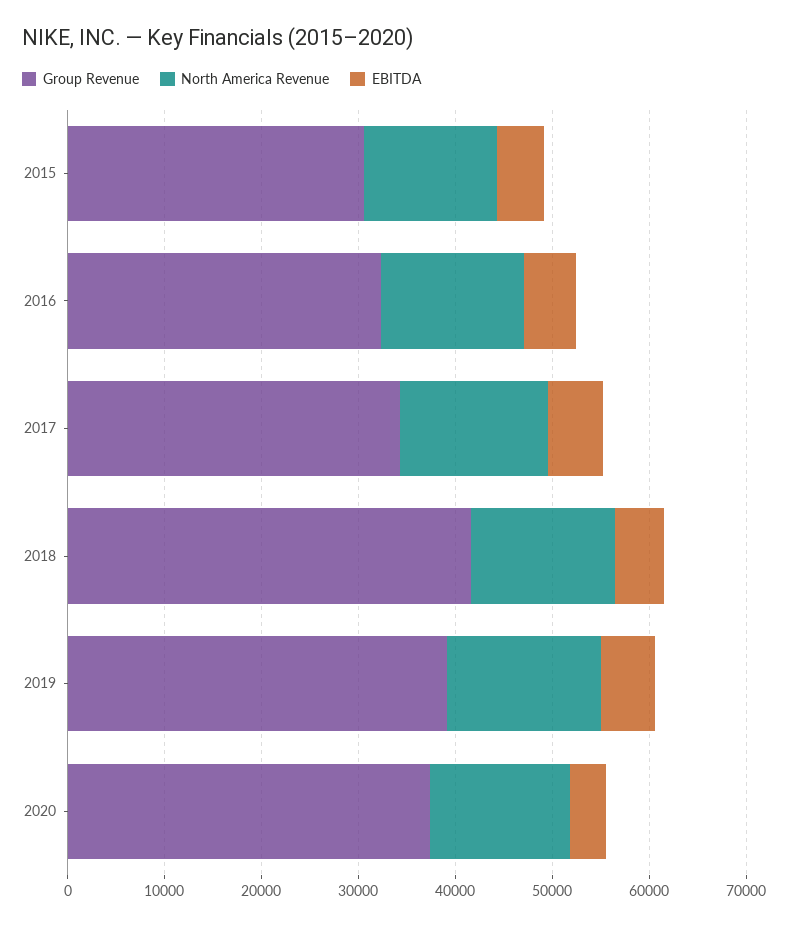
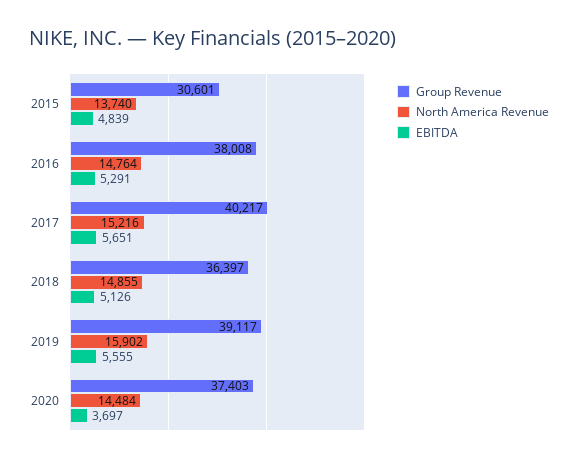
Group Revenue, 2016: 32000 -> 38008
Group Revenue, 2017: 34000 -> 40217
Group Revenue, 2018: 42000 -> 36397

